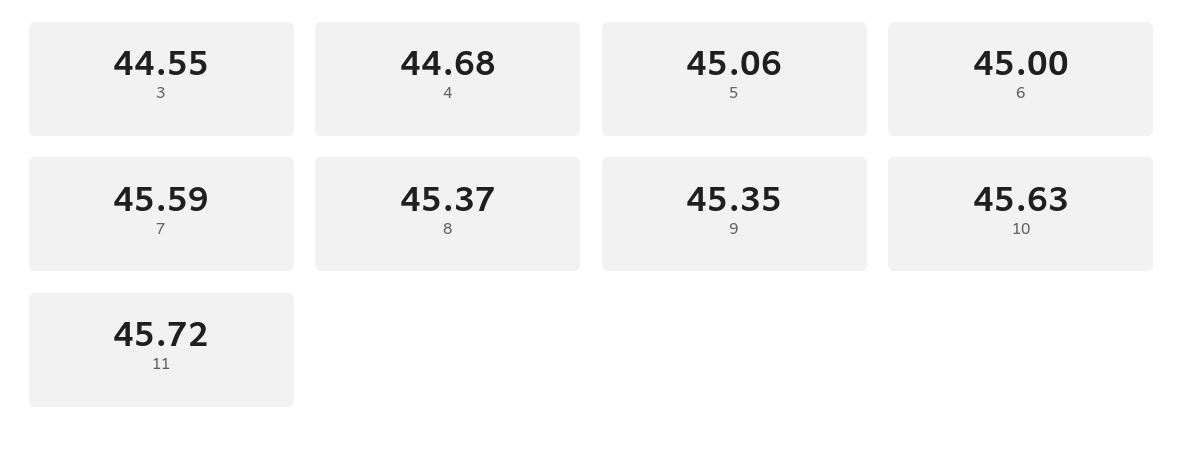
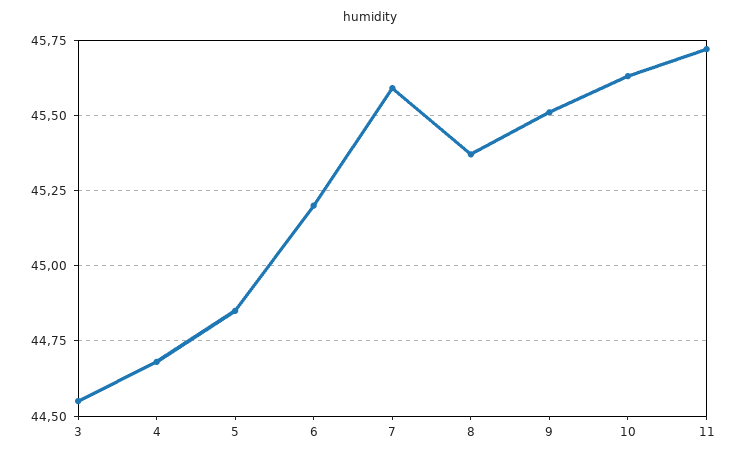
5: 45.06 -> 44.85
6: 45 -> 45.2
9: 45.35 -> 45.5

